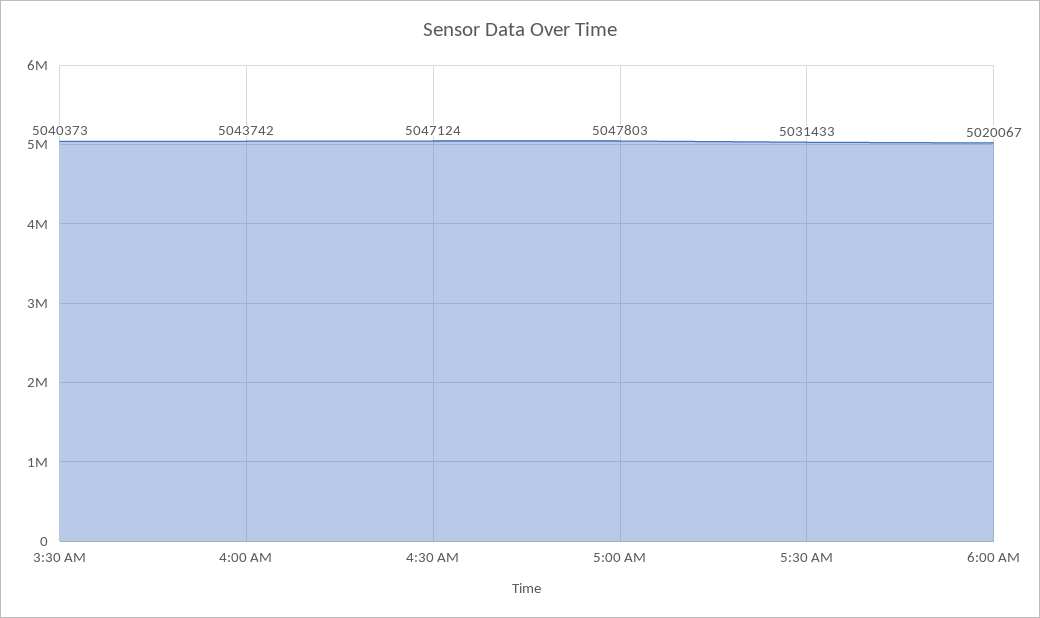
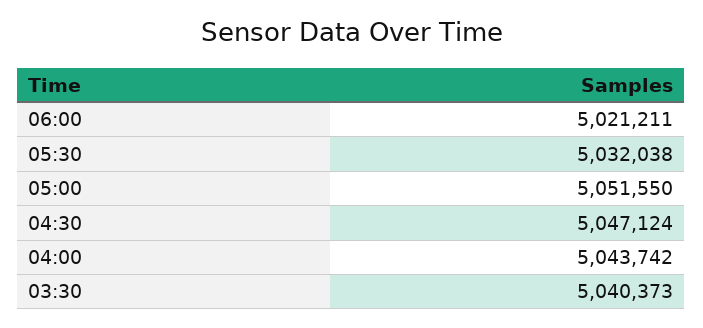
5:00 AM: 5047803 -> 5051550
5:30 AM: 5031433 -> 5032038
6:00 AM: 5020067 -> 5021211

